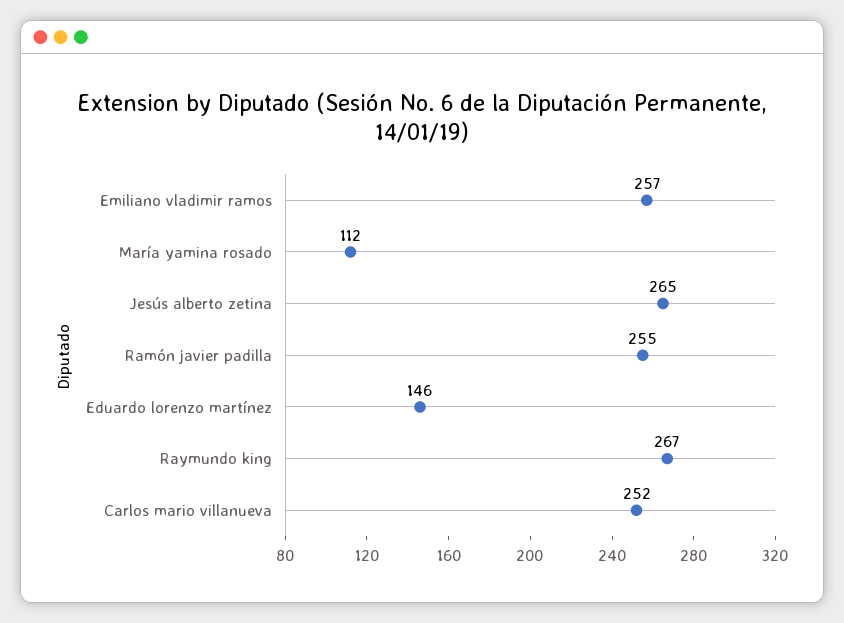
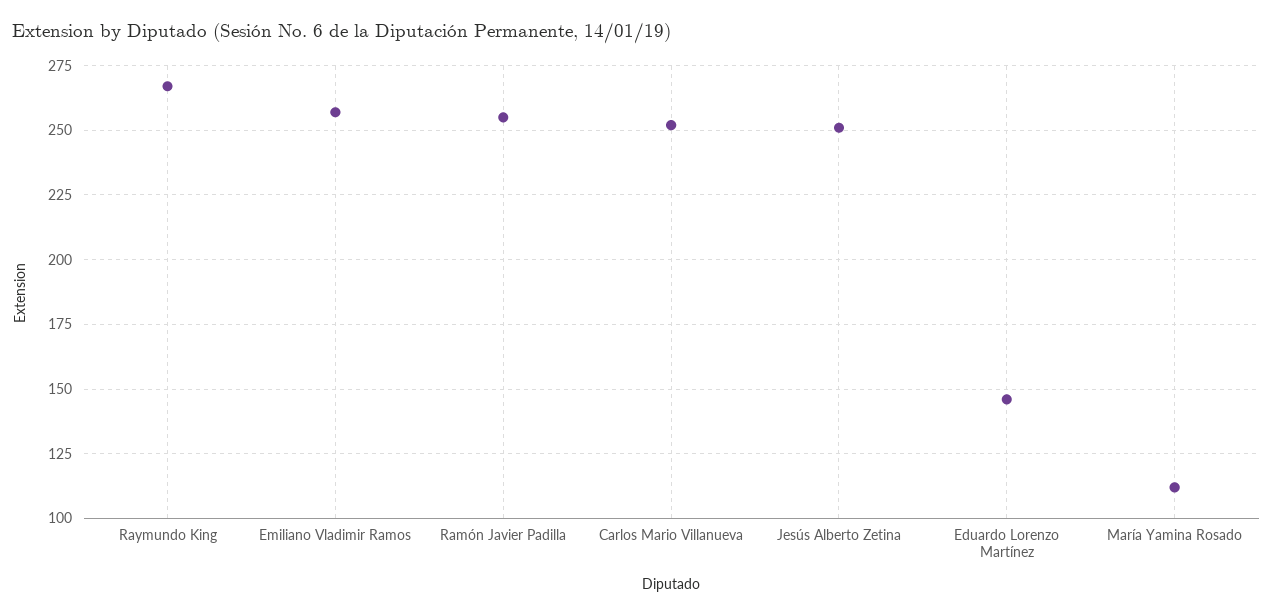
Jesús alberto zetina: 265 -> 250

